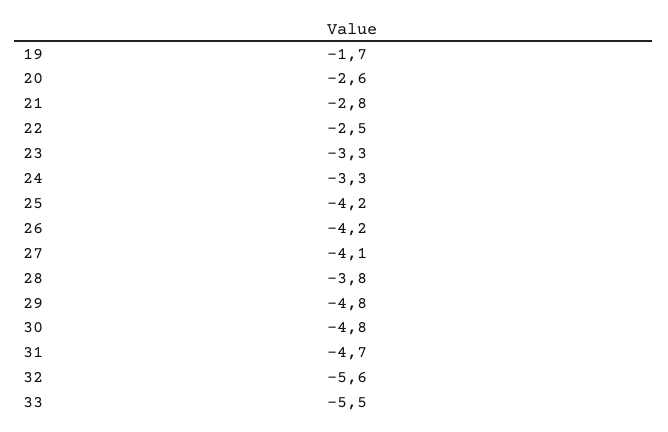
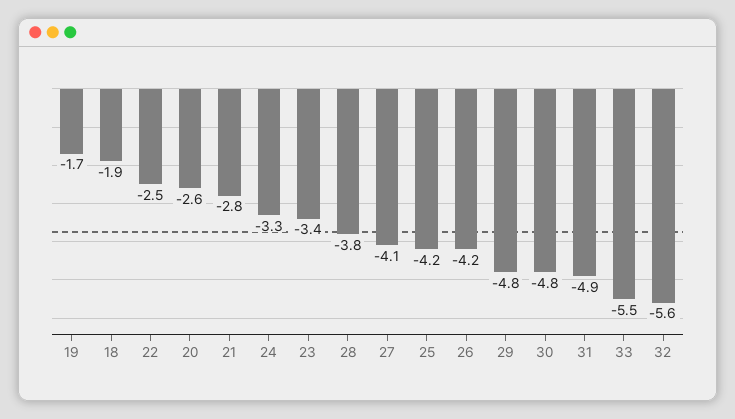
23: -3.3 -> -3.4
31: -4.7 -> -4.9
18: none -> -1.9

